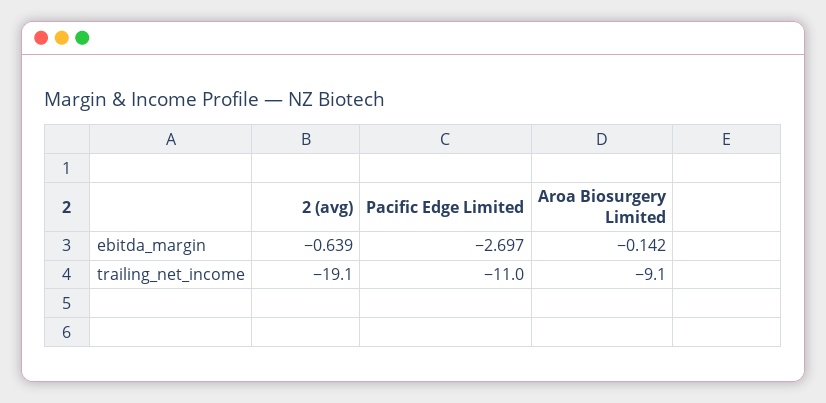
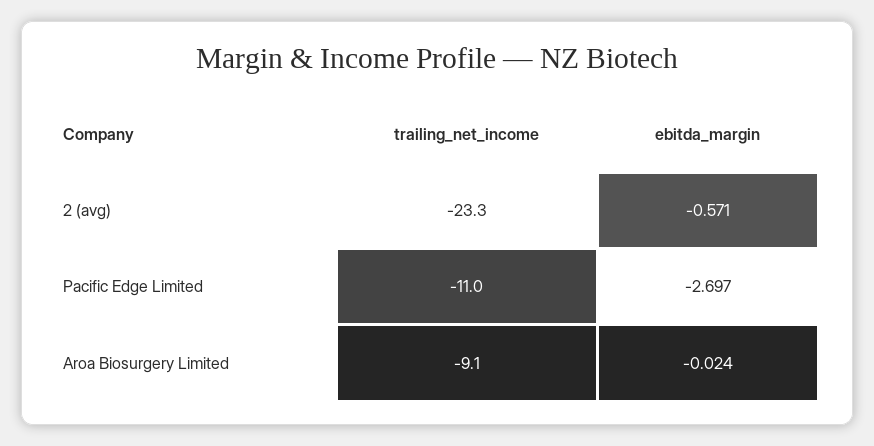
2 (avg), ebitda_margin: -0.639 -> -0.571
Aroa Biosurgery Limited, ebitda_margin: -0.142 -> -0.024
2 (avg), trailing_net_income: -19.1 -> -23.3

